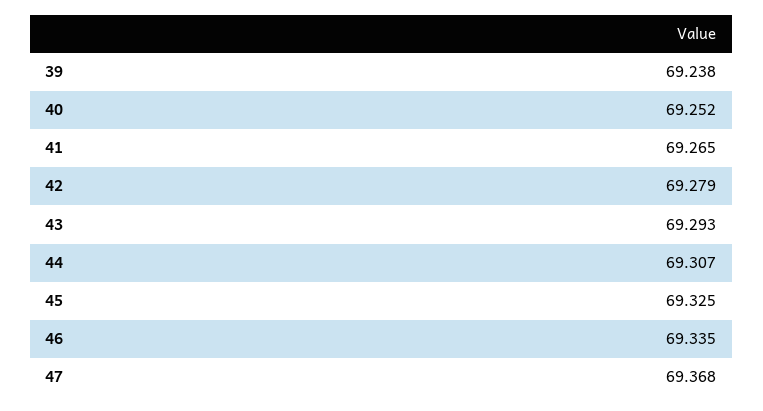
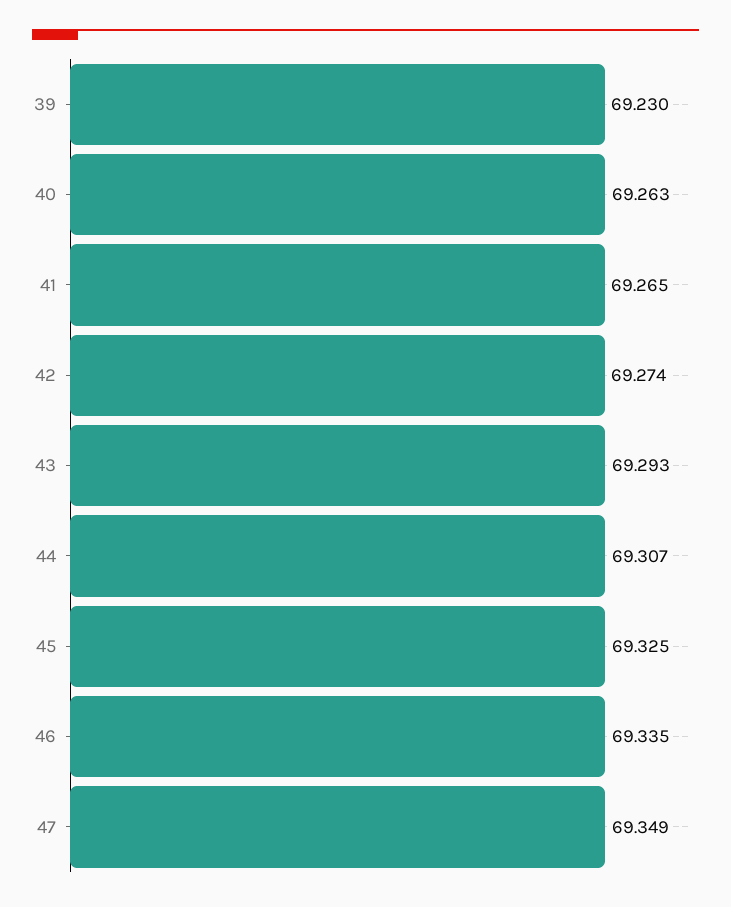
39: 69.238 -> 69.23
40: 69.252 -> 69.263
42: 69.279 -> 69.274
47: 69.368 -> 69.349

